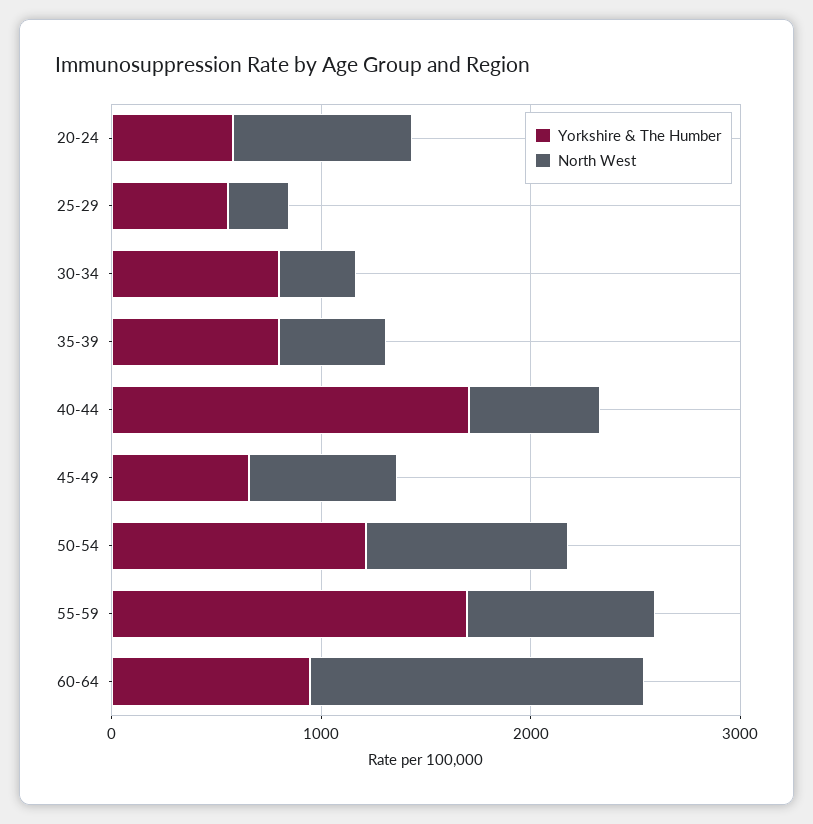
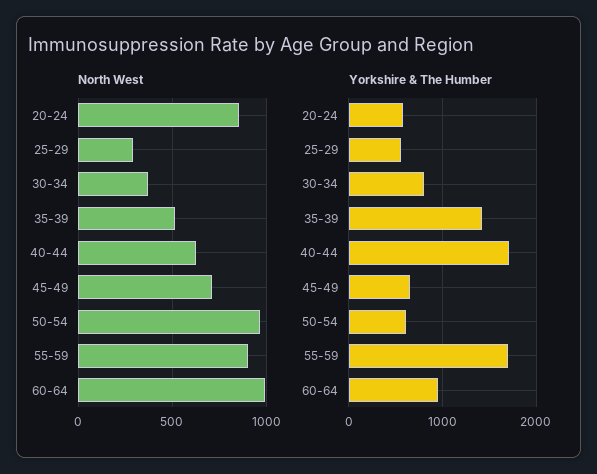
Yorkshire & The Humber, 35-39: 800 -> 1400
Yorkshire & The Humber, 50-54: 1200 -> 600
North West, 60-64: 1600 -> 1000

